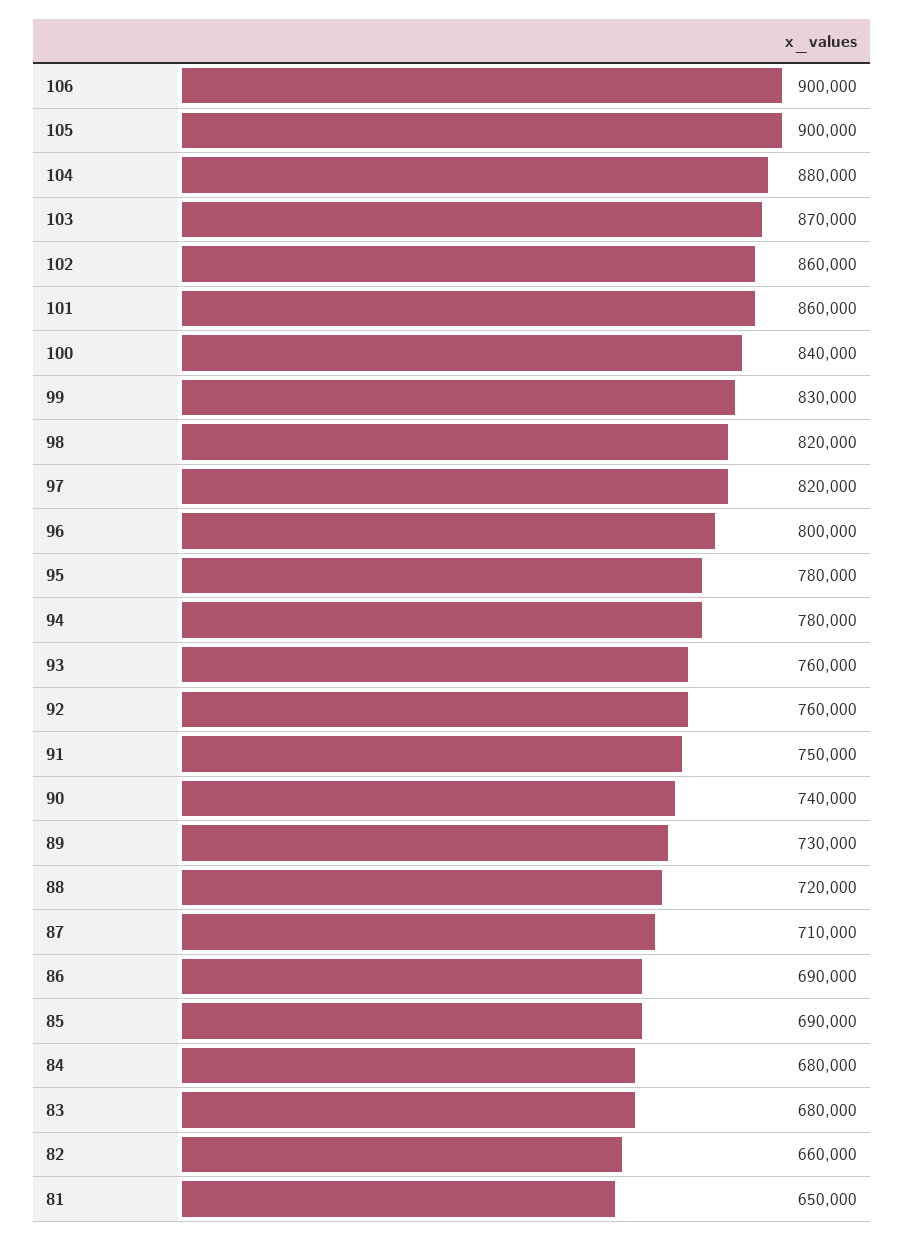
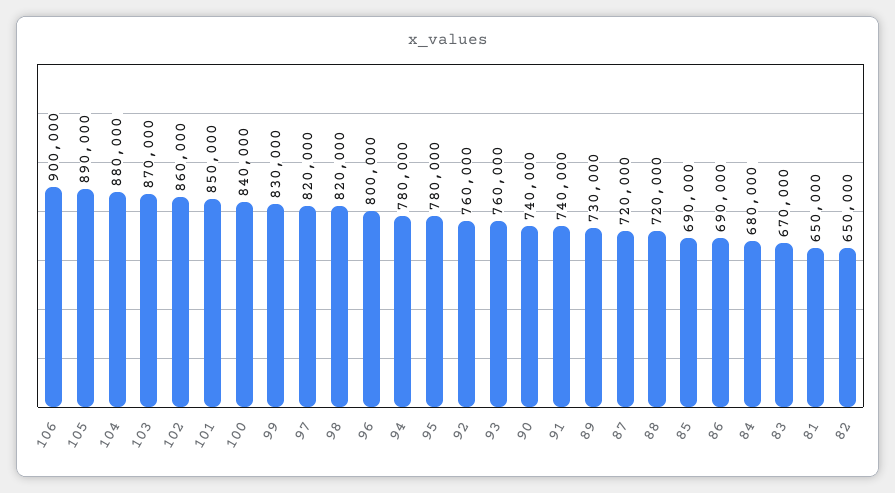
105: 900000 -> 890000
101: 860000 -> 850000
91: 750000 -> 740000
87: 710000 -> 720000
83: 680000 -> 670000
82: 660000 -> 650000

